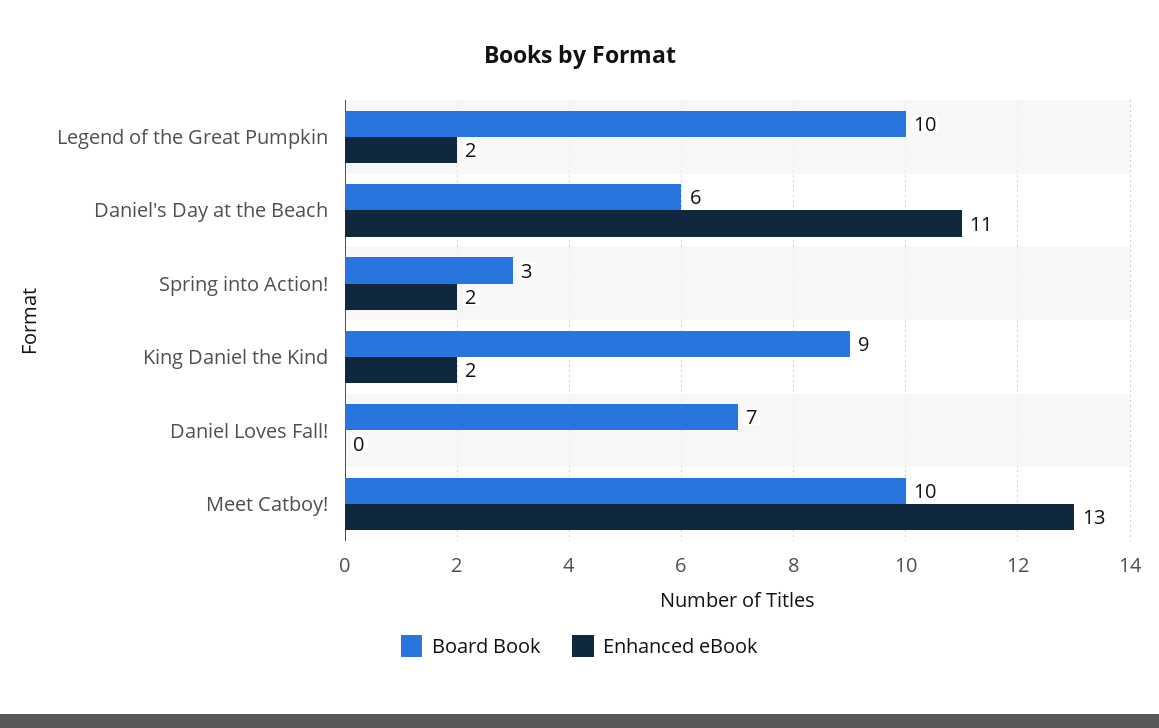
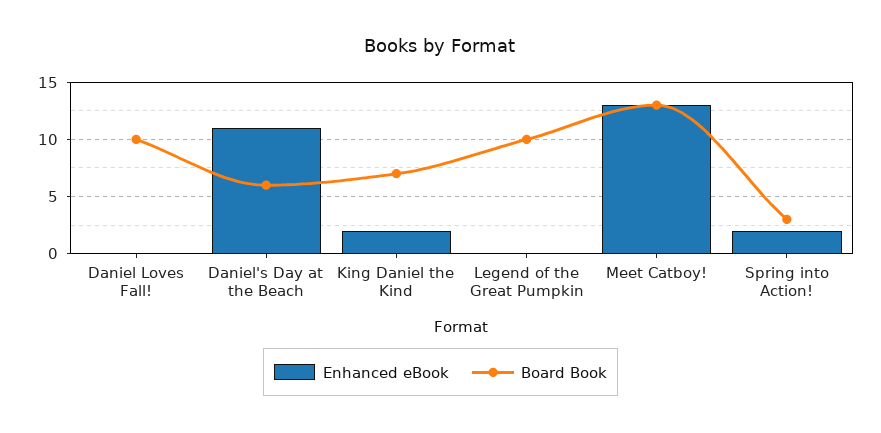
Enhanced eBook, Legend of the Great Pumpkin: 2 -> 0
Board Book, King Daniel the Kind: 9 -> 7
Board Book, Daniel Loves Fall!: 7 -> 10
Board Book, Meet Catboy!: 10 -> 13

